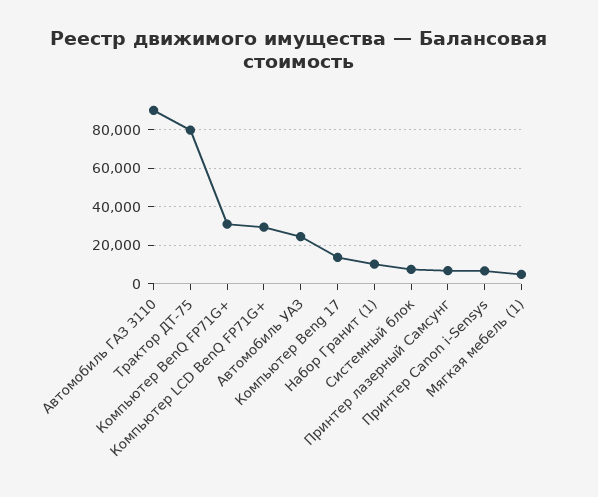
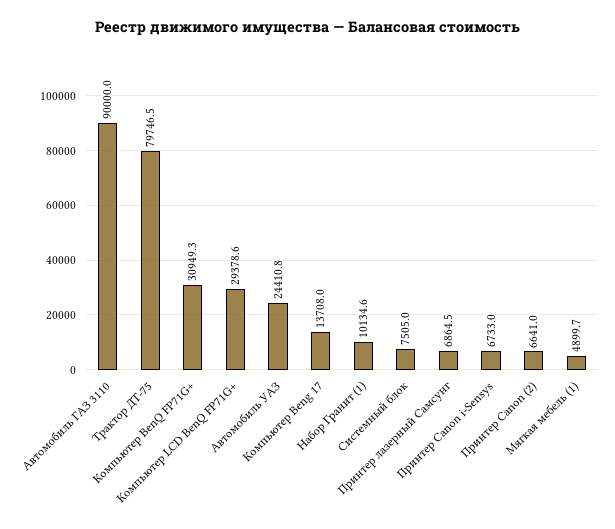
Принтер Canon (2): none -> 6641

